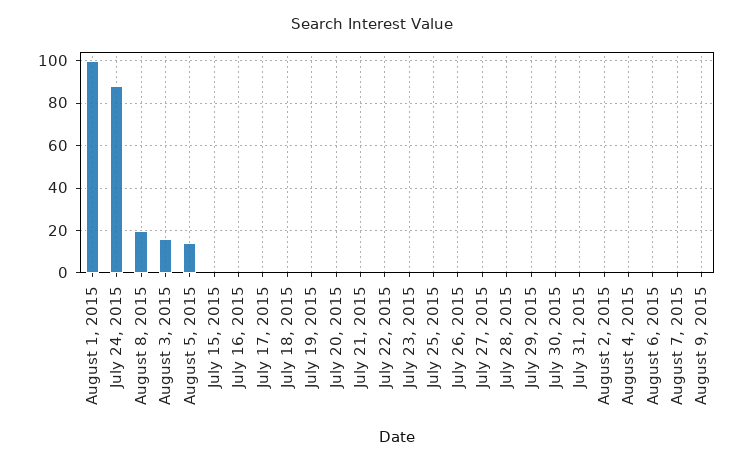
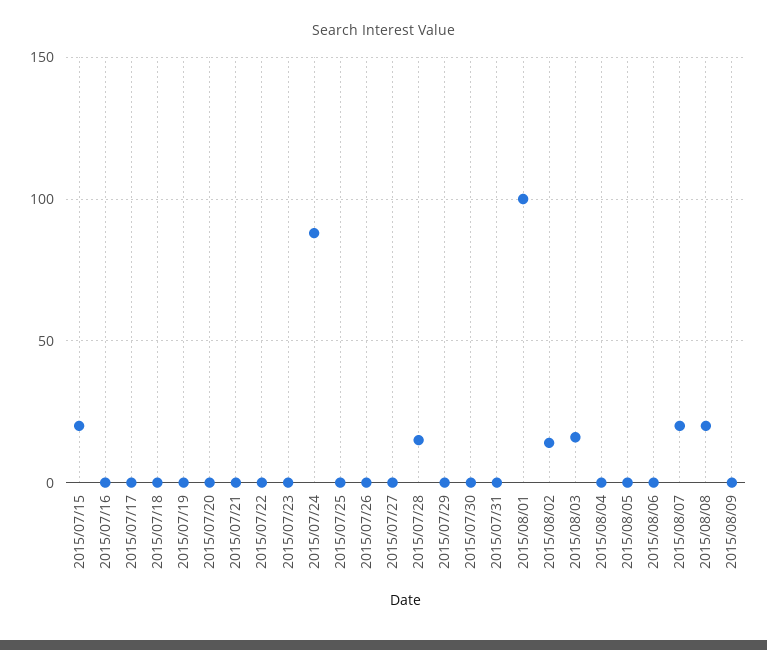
August 5, 2015: 15 -> 0
July 15, 2015: 0 -> 20
July 28, 2015: 0 -> 15
August 2, 2015: 0 -> 15
August 7, 2015: 0 -> 20

